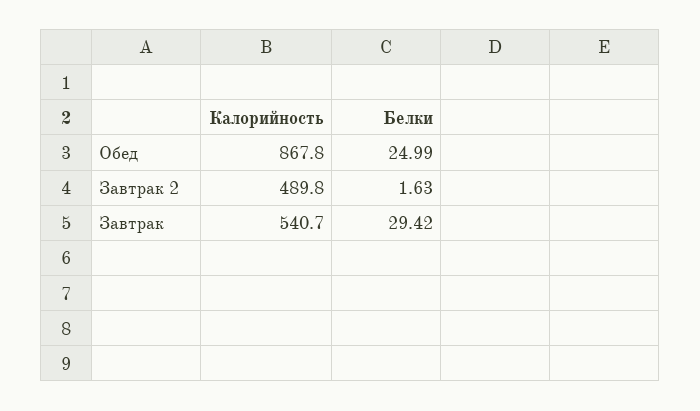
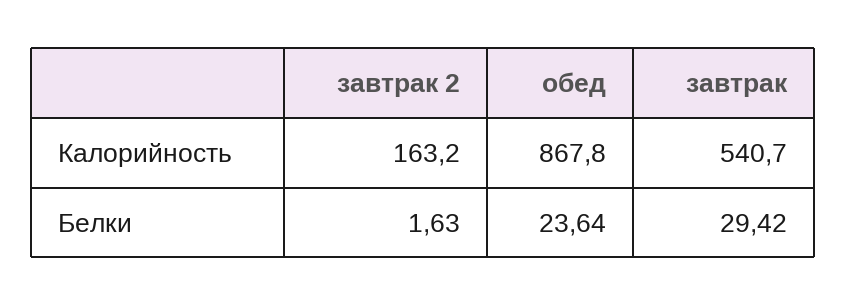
Белки, Обед: 24.99 -> 23.64
Калорийность, Завтрак 2: 489.8 -> 163.2

